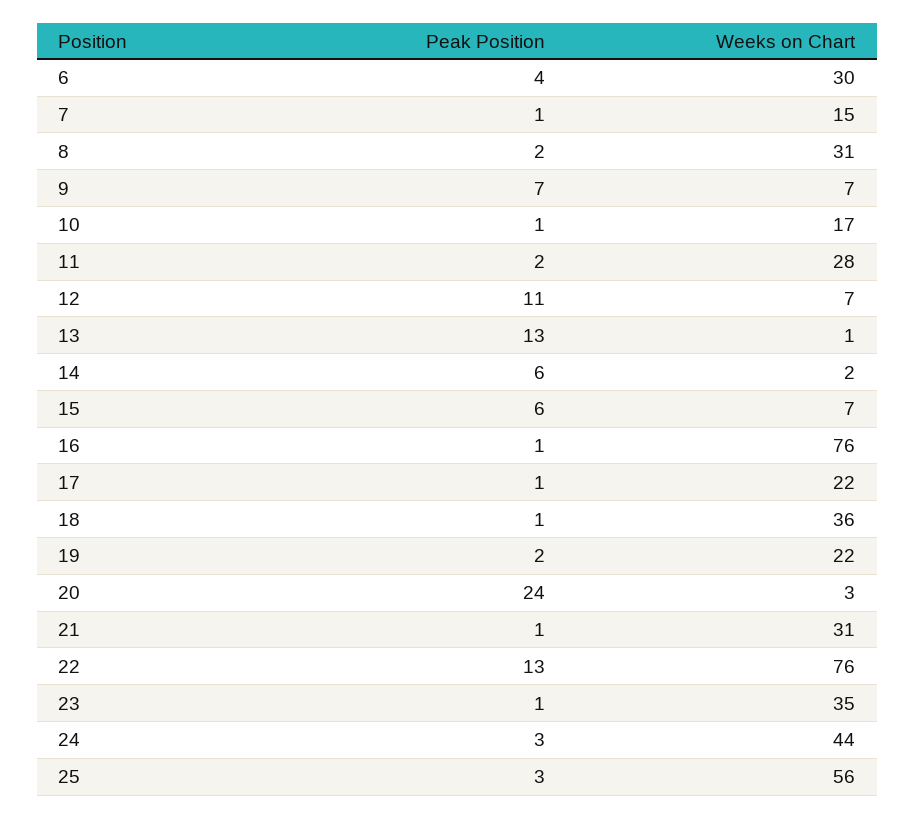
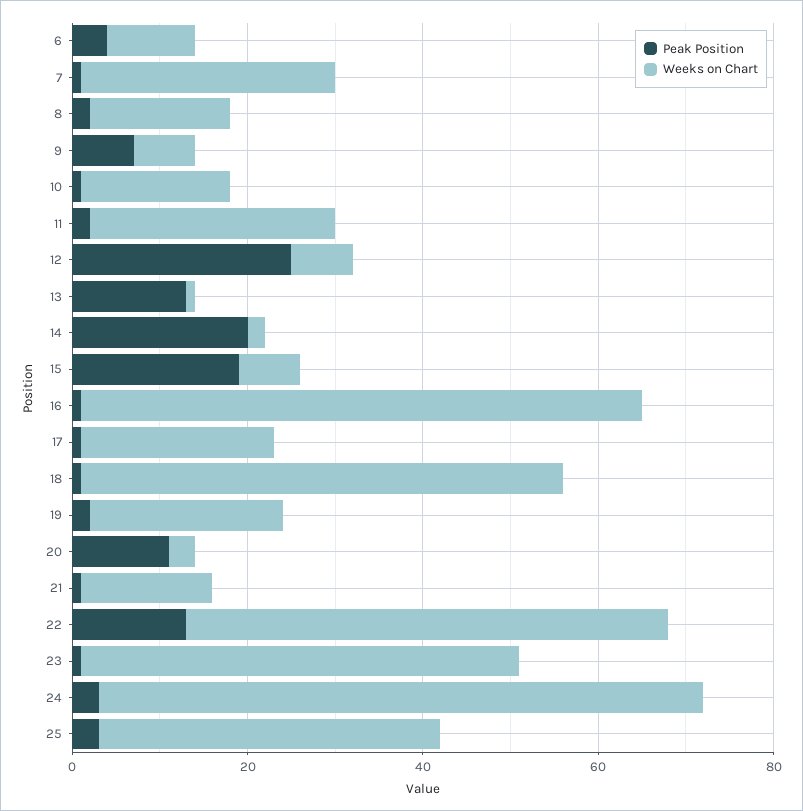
Weeks on Chart, 6: 30 -> 10
Weeks on Chart, 7: 15 -> 30
Weeks on Chart, 8: 31 -> 15
Peak Position, 12: 11 -> 25
Peak Position, 14: 6 -> 20
Peak Position, 15: 6 -> 20
Weeks on Chart, 16: 76 -> 65
Weeks on Chart, 18: 36 -> 55
Peak Position, 20: 24 -> 10
Weeks on Chart, 21: 31 -> 15
Weeks on Chart, 22: 76 -> 55
Weeks on Chart, 23: 35 -> 50
Weeks on Chart, 24: 44 -> 70
Weeks on Chart, 25: 56 -> 40

